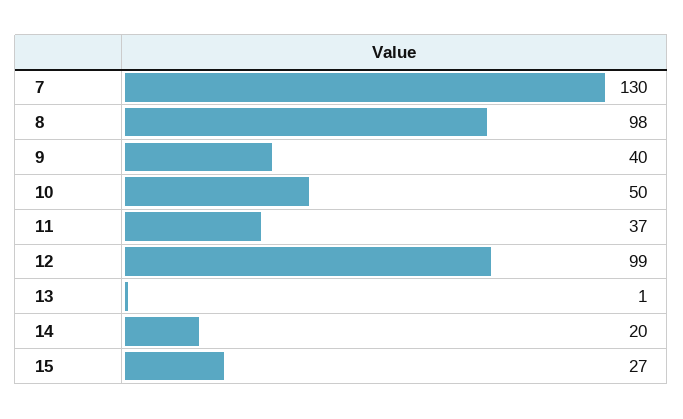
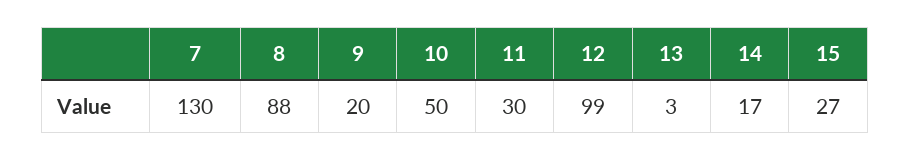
8: 98 -> 88
9: 40 -> 20
11: 37 -> 30
13: 1 -> 3
14: 20 -> 17

